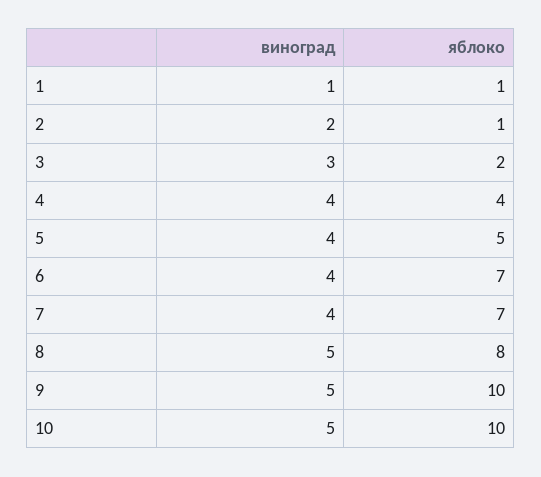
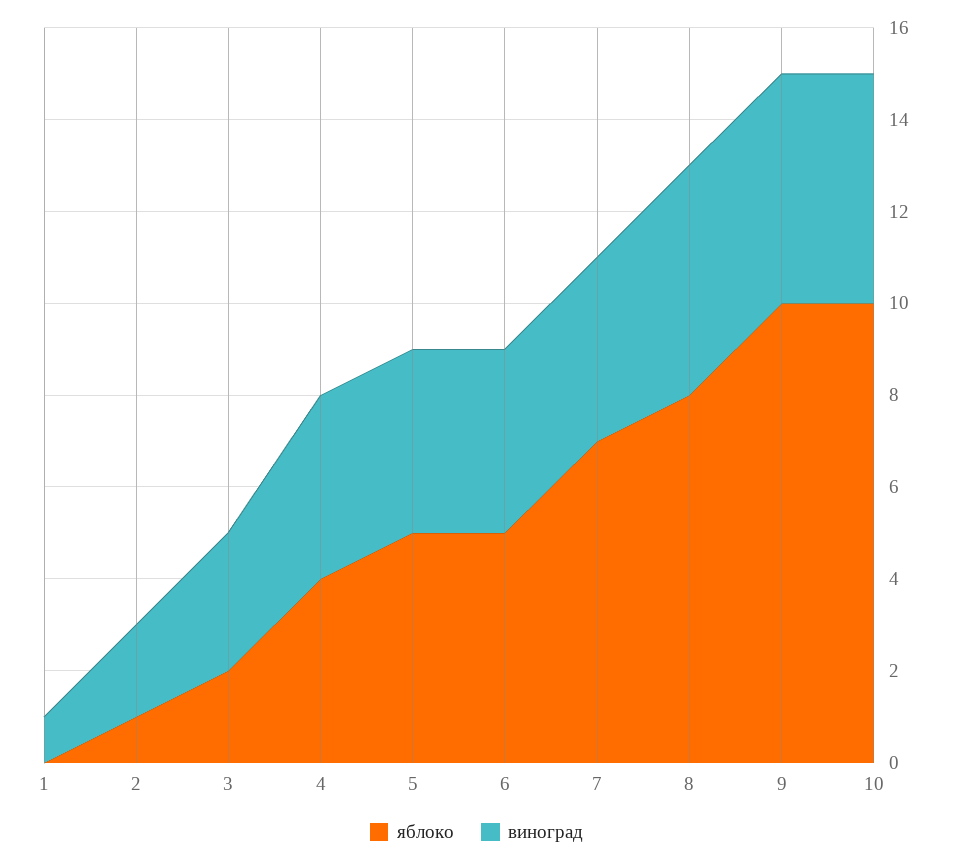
яблоко, 1: 1 -> 0
яблоко, 6: 7 -> 5

